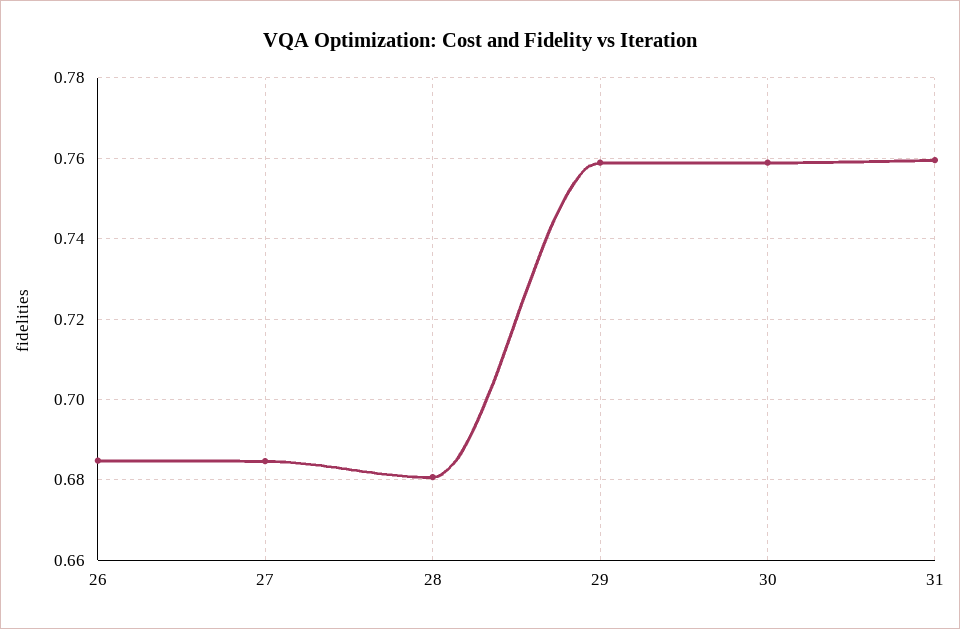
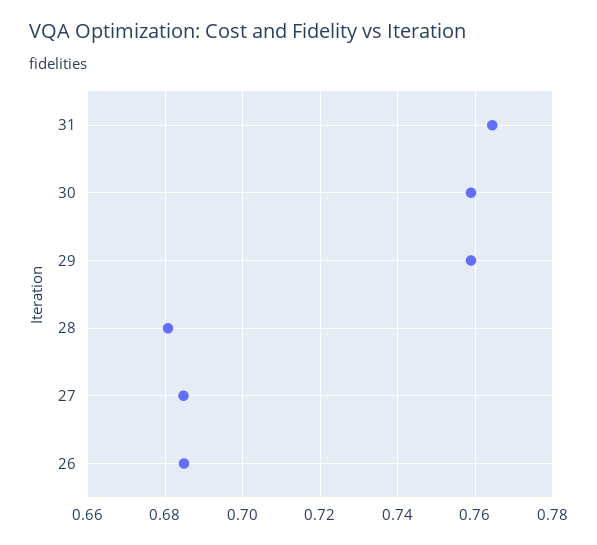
31: 0.76 -> 0.764

